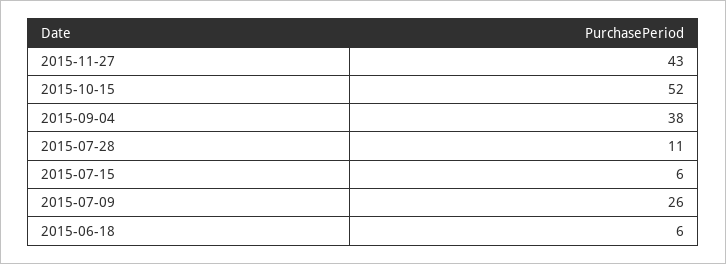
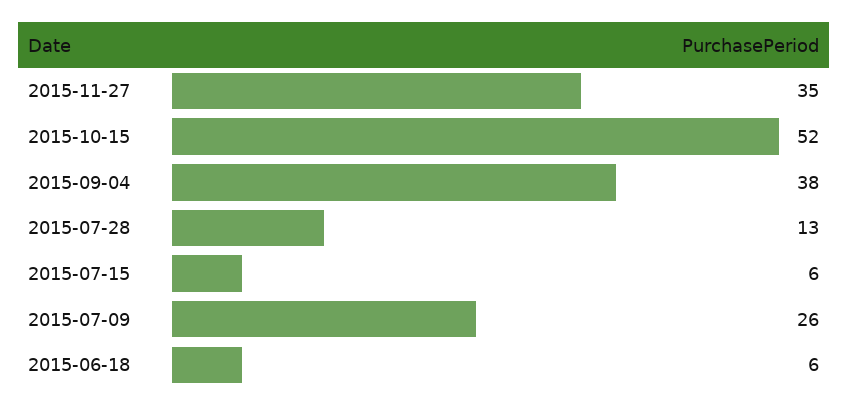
2015-11-27: 43 -> 35
2015-07-28: 11 -> 13

